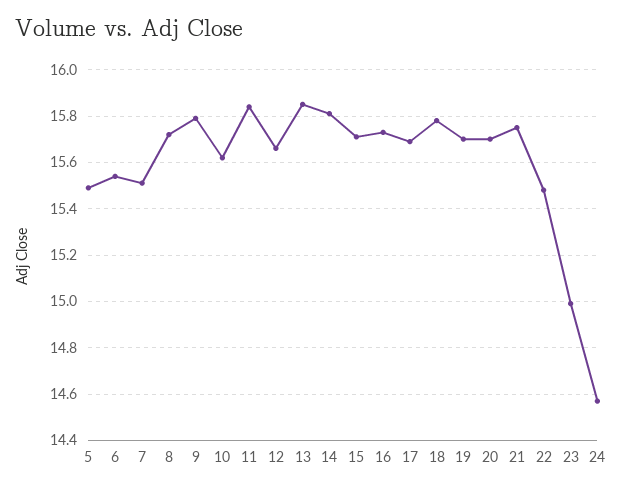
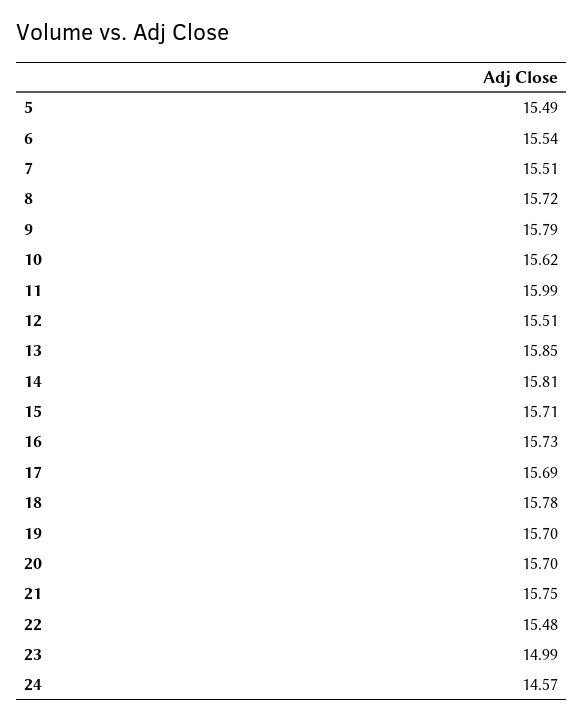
11: 15.85 -> 15.99
12: 15.65 -> 15.51

